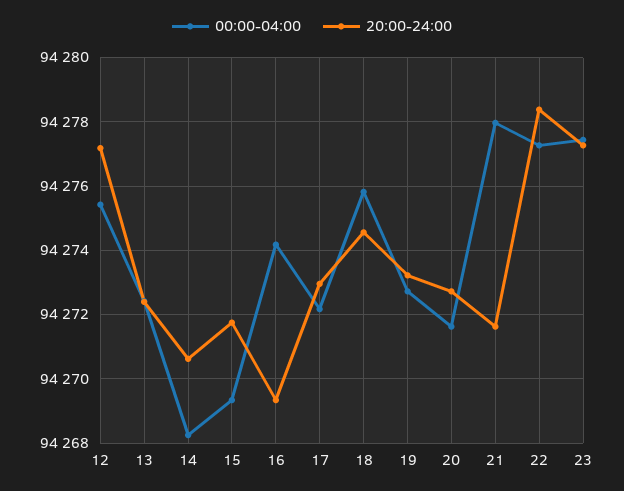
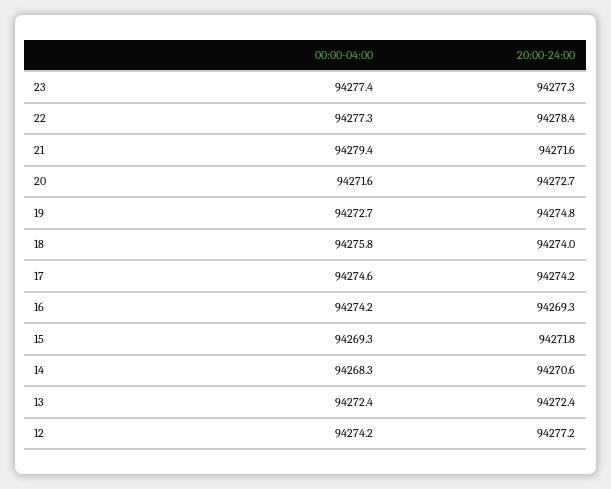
00:00-04:00, 12: 94275.4 -> 94274.2
00:00-04:00, 17: 94272.2 -> 94274.6
20:00-24:00, 17: 94273 -> 94274.2
20:00-24:00, 18: 94274.6 -> 94274
20:00-24:00, 19: 94273.2 -> 94274.8
00:00-04:00, 21: 94278 -> 94279.4

